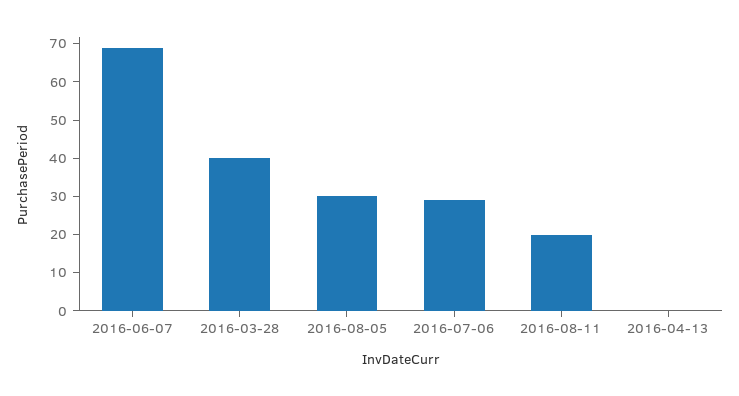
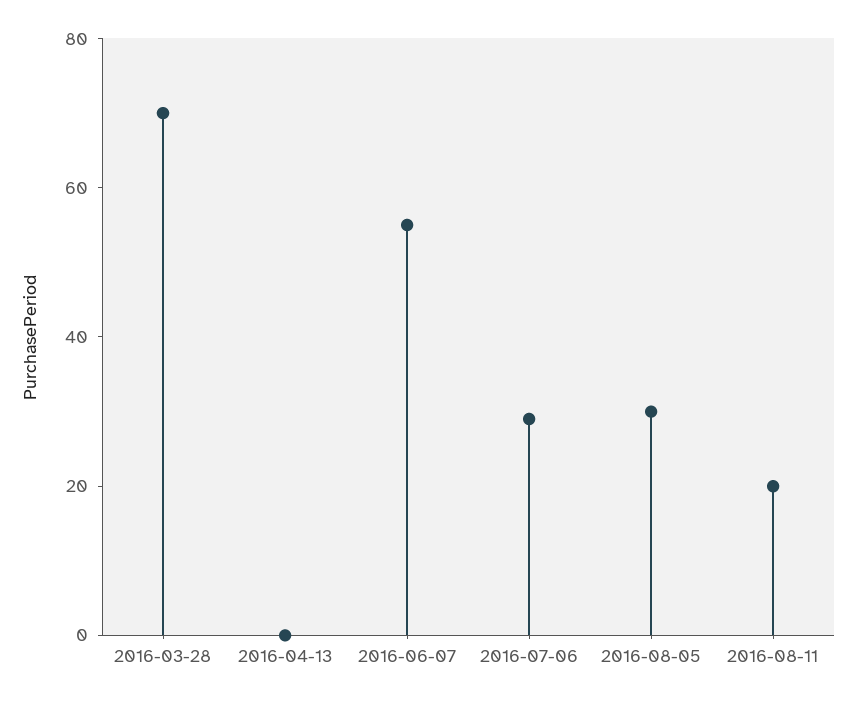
2016-06-07: 70 -> 55
2016-03-28: 40 -> 70

